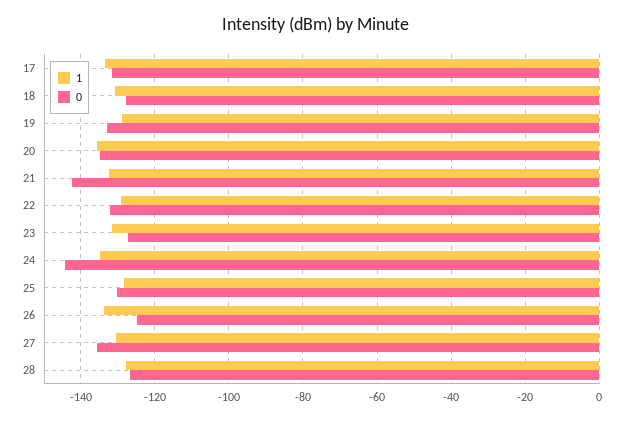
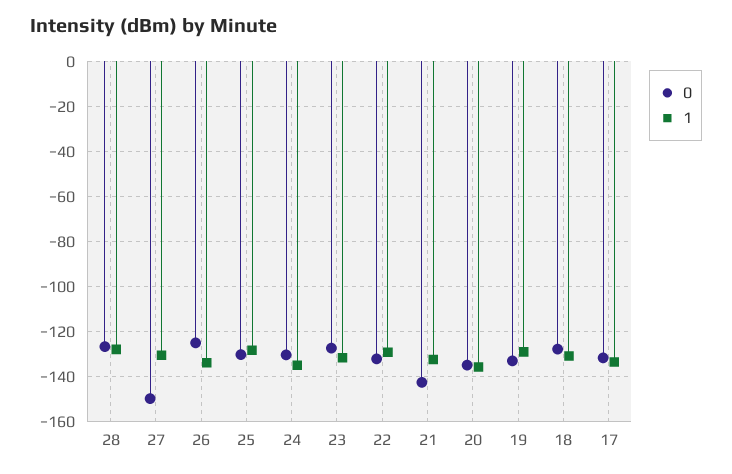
0, 24: -144 -> -130
0, 27: -136 -> -150

